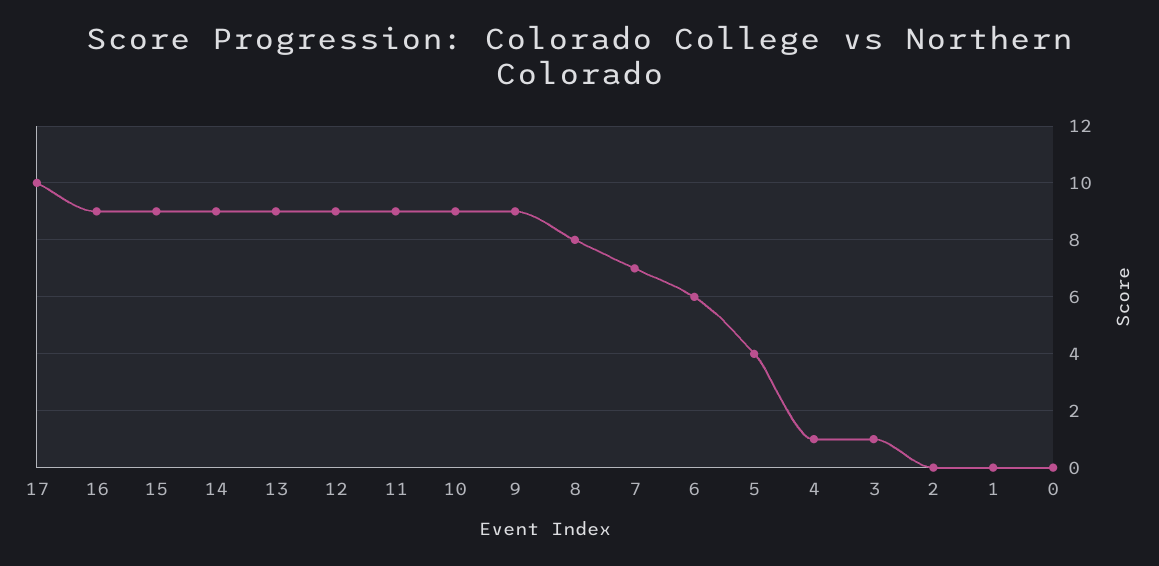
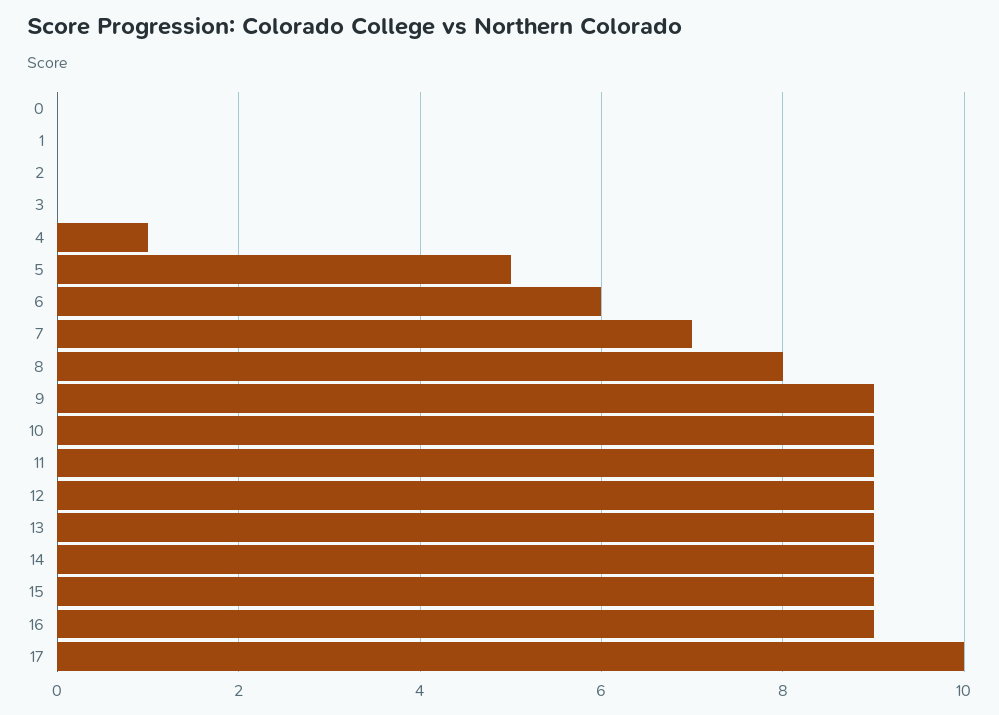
5: 4 -> 5
3: 1 -> 0

